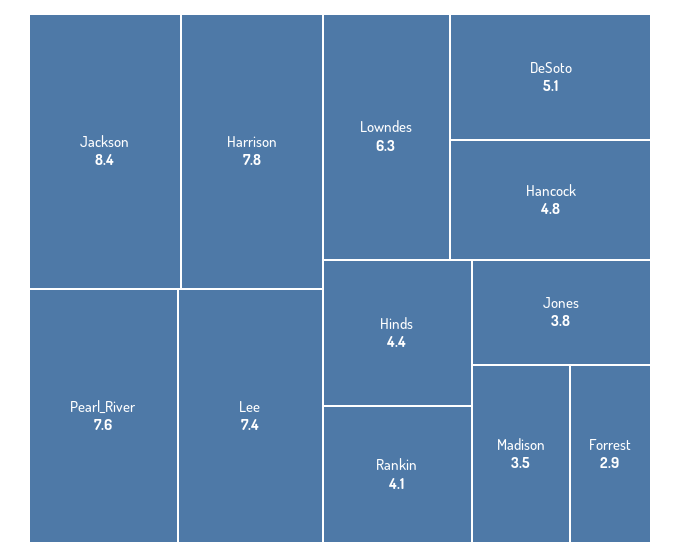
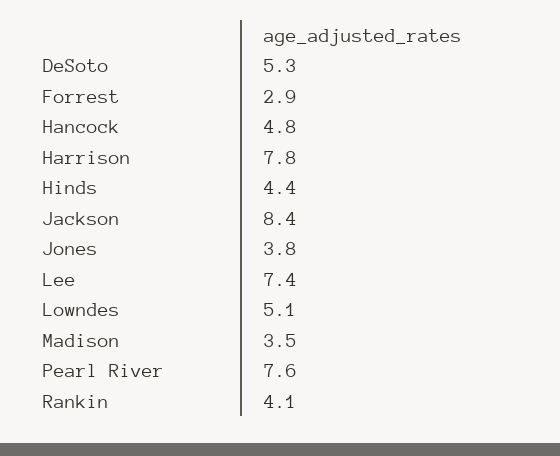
Lowndes: 6.3 -> 5.1
DeSoto: 5.1 -> 5.3

